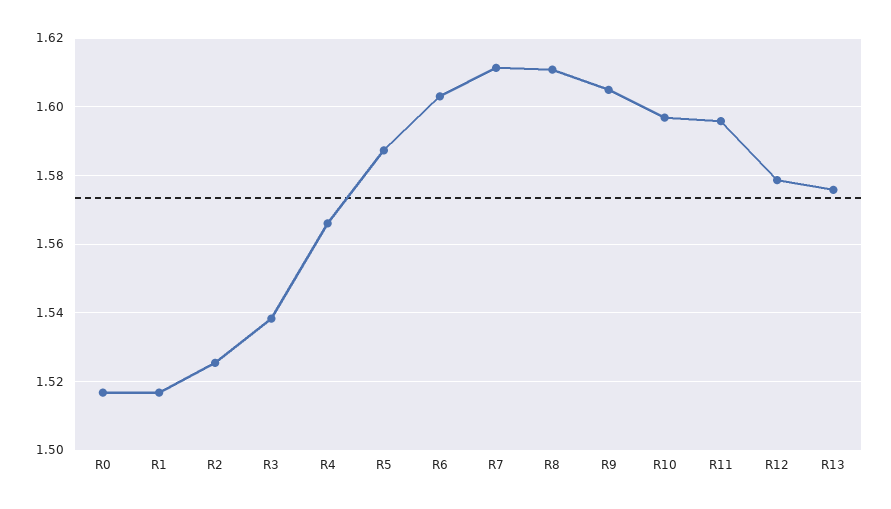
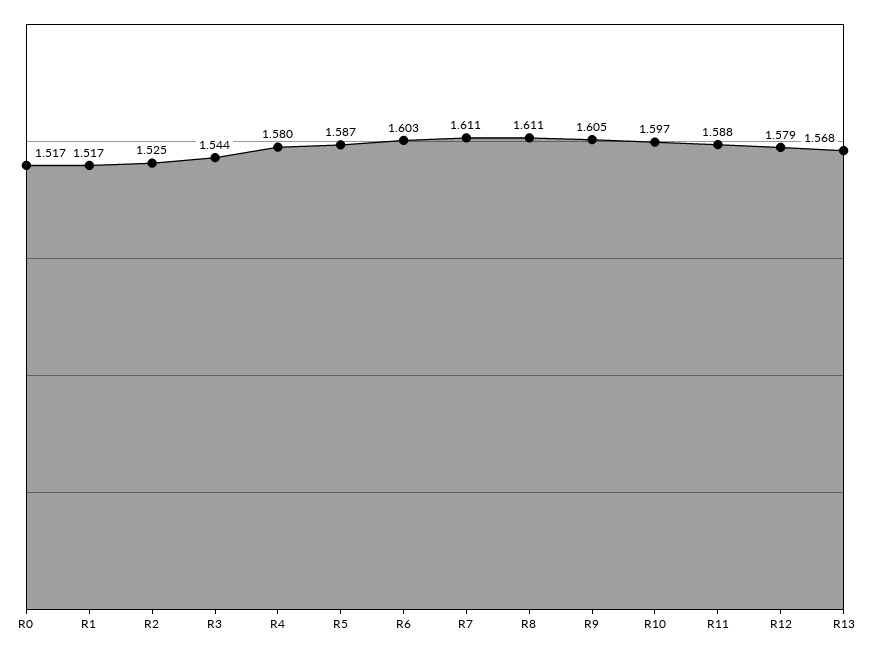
R3: 1.538 -> 1.544
R4: 1.566 -> 1.58
R11: 1.596 -> 1.588
R13: 1.576 -> 1.568

